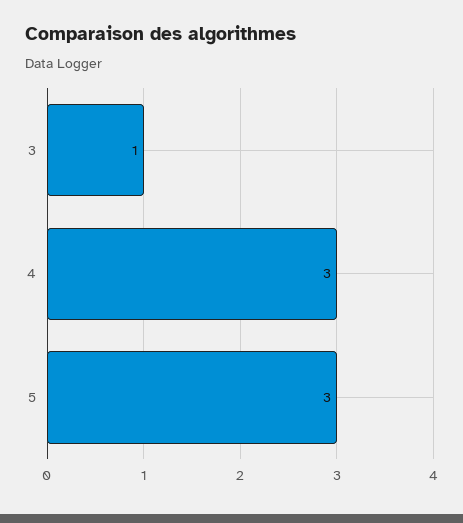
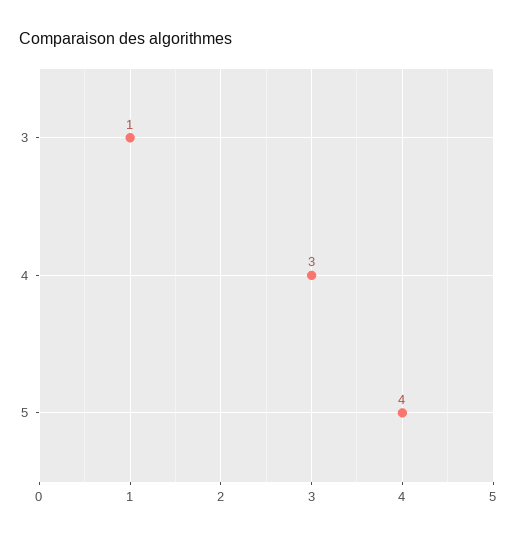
5: 3 -> 4

